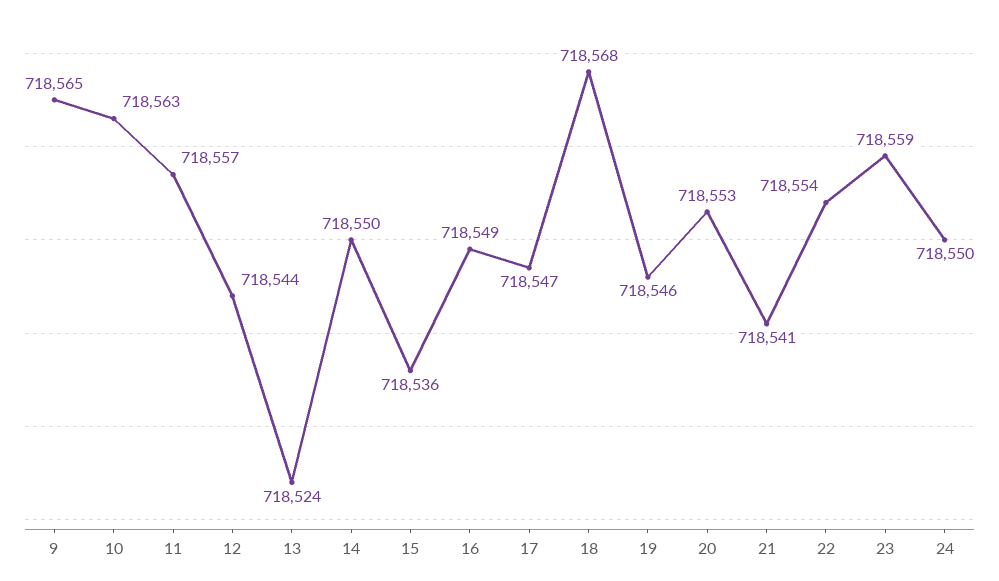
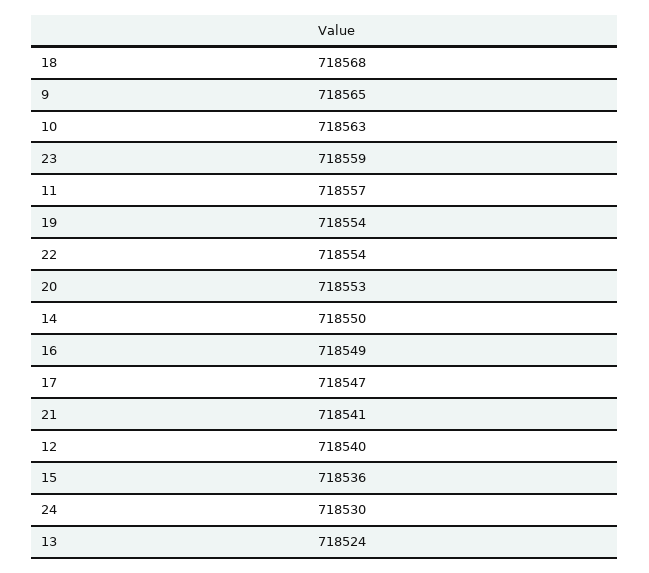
12: 718544 -> 718540
19: 718546 -> 718554
24: 718550 -> 718530

